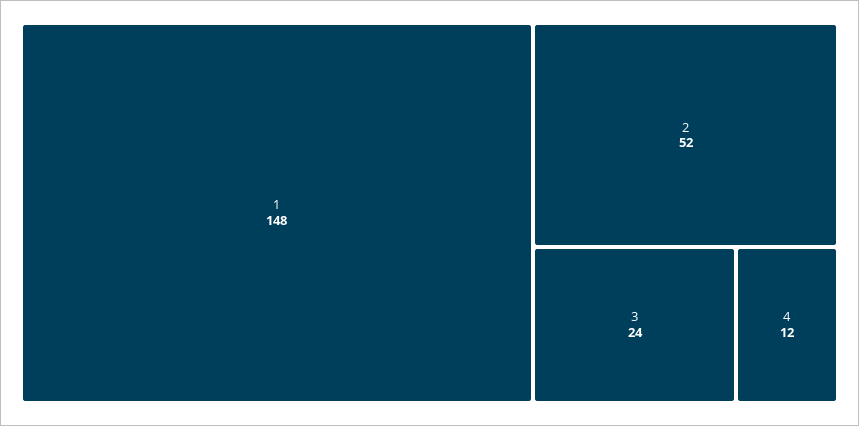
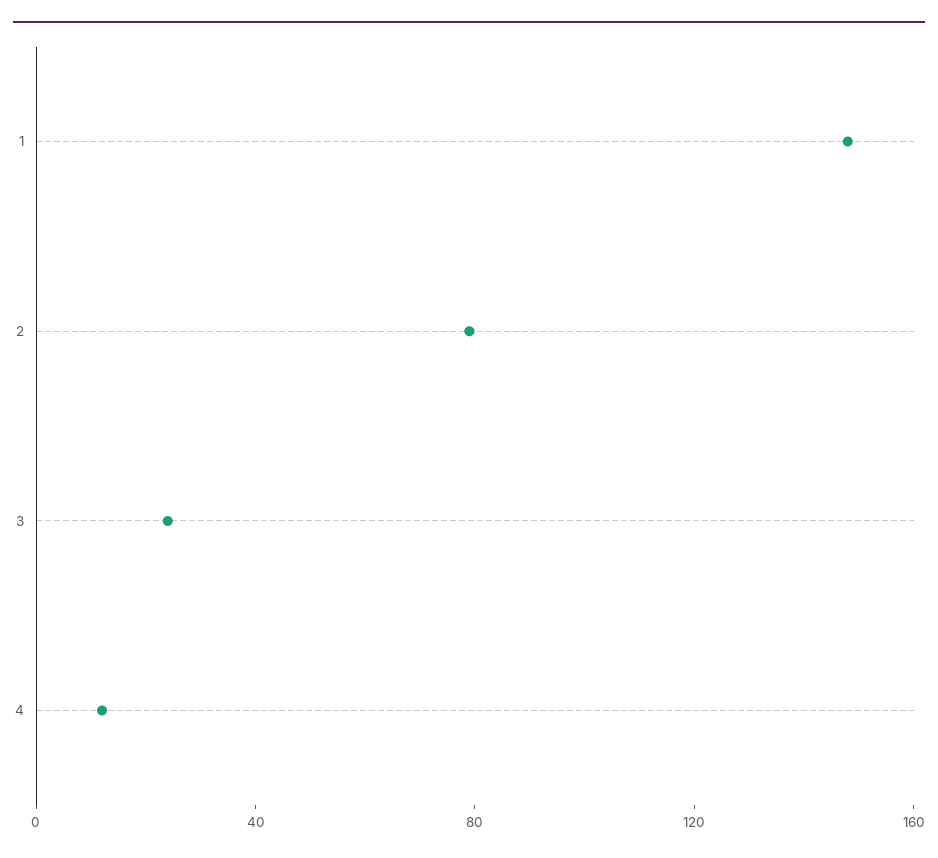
2: 52 -> 80

